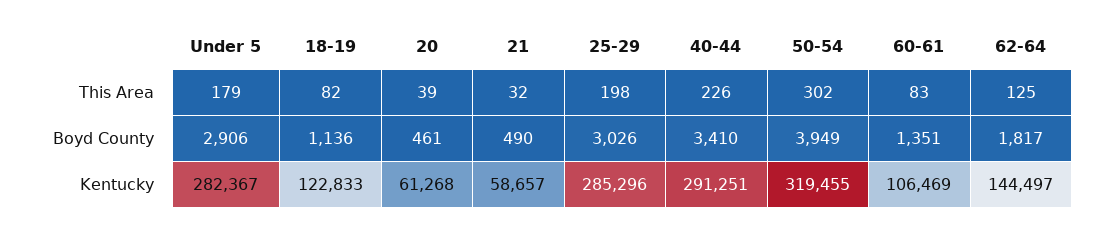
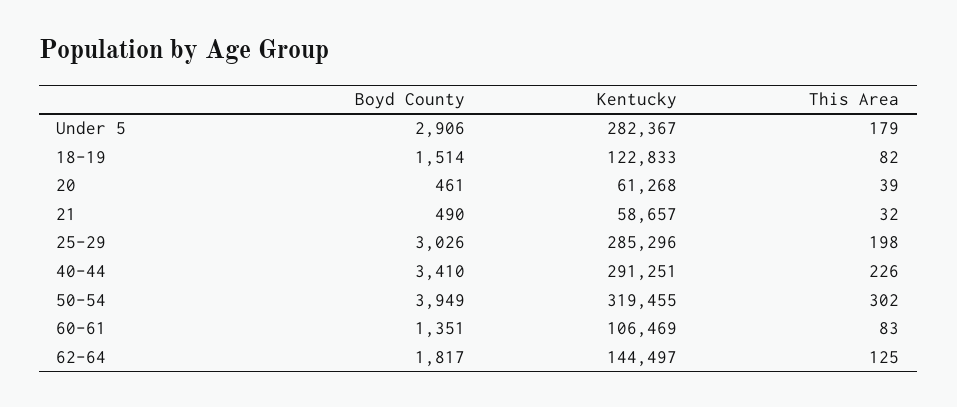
18-19, Boyd County: 1136 -> 1514

